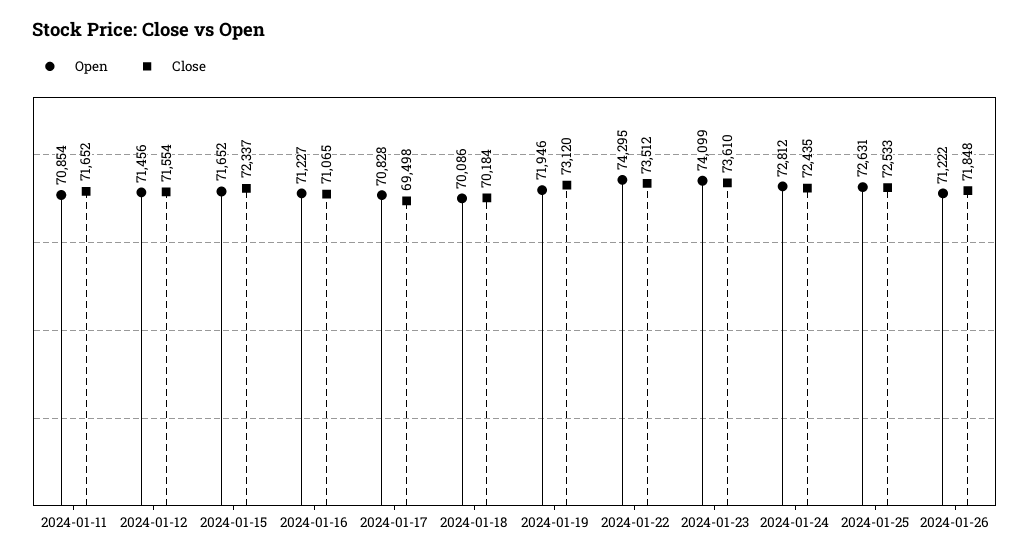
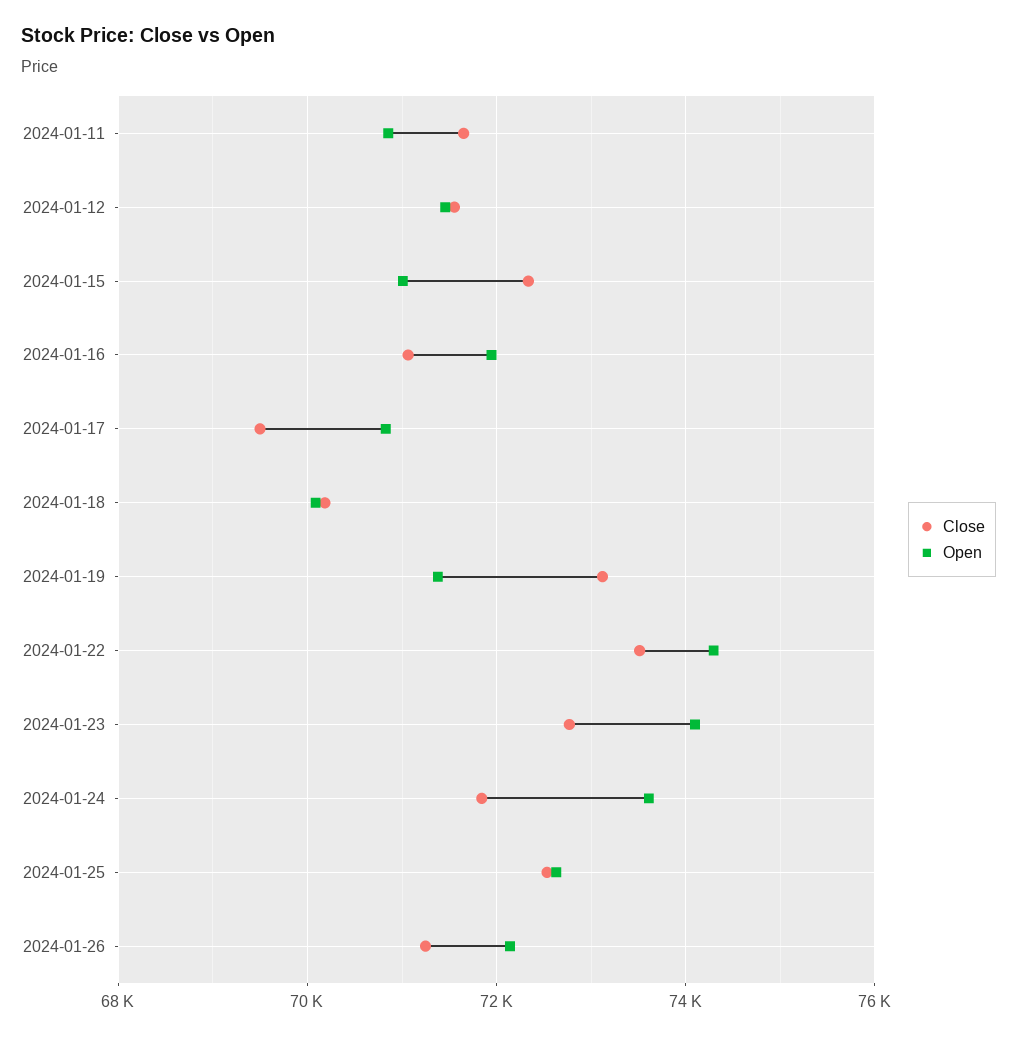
Open, 2024-01-15: 71652 -> 71000
Open, 2024-01-16: 71227 -> 72000
Open, 2024-01-19: 71946 -> 71400
Close, 2024-01-23: 73610 -> 72800
Open, 2024-01-24: 72812 -> 73600
Close, 2024-01-24: 72435 -> 71800
Open, 2024-01-26: 71222 -> 72200
Close, 2024-01-26: 71848 -> 71200

